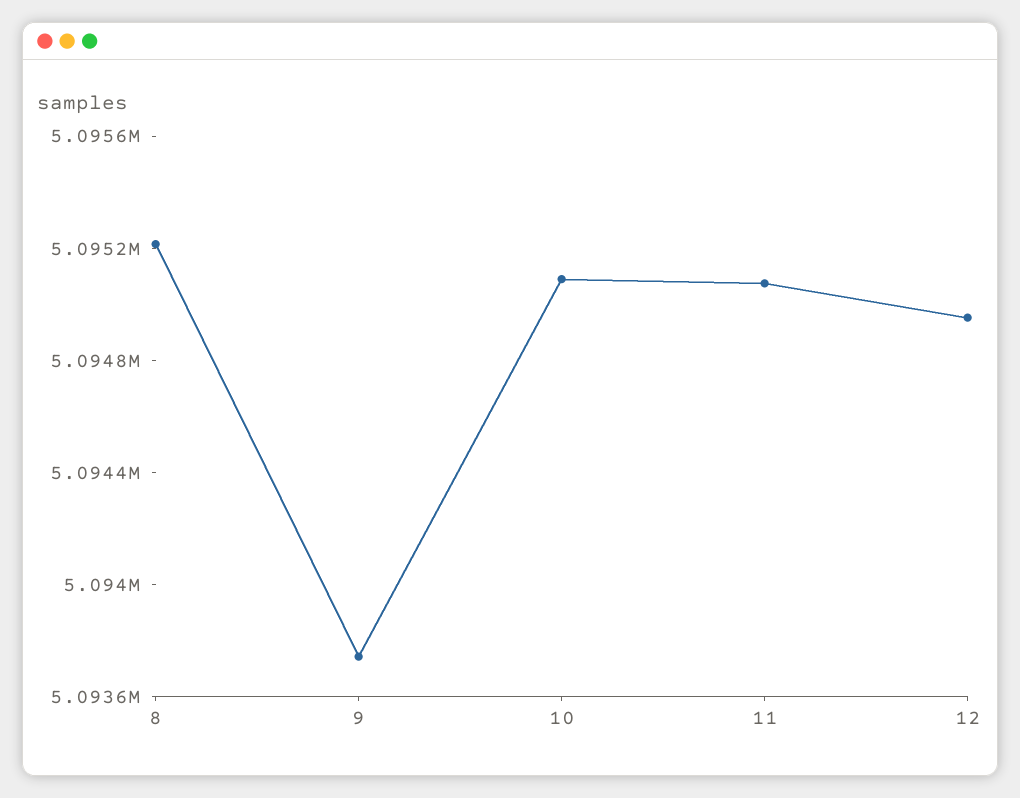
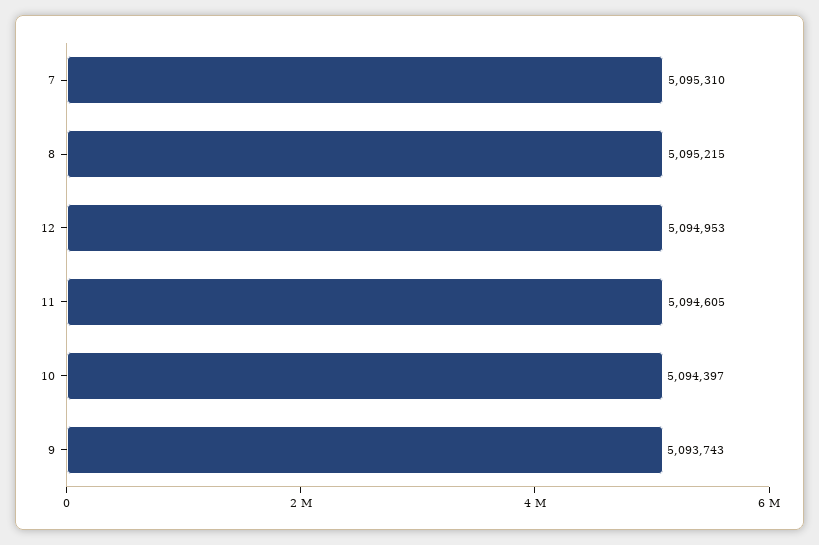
10: 5095100 -> 5094397
11: 5095100 -> 5094605
7: none -> 5095310

